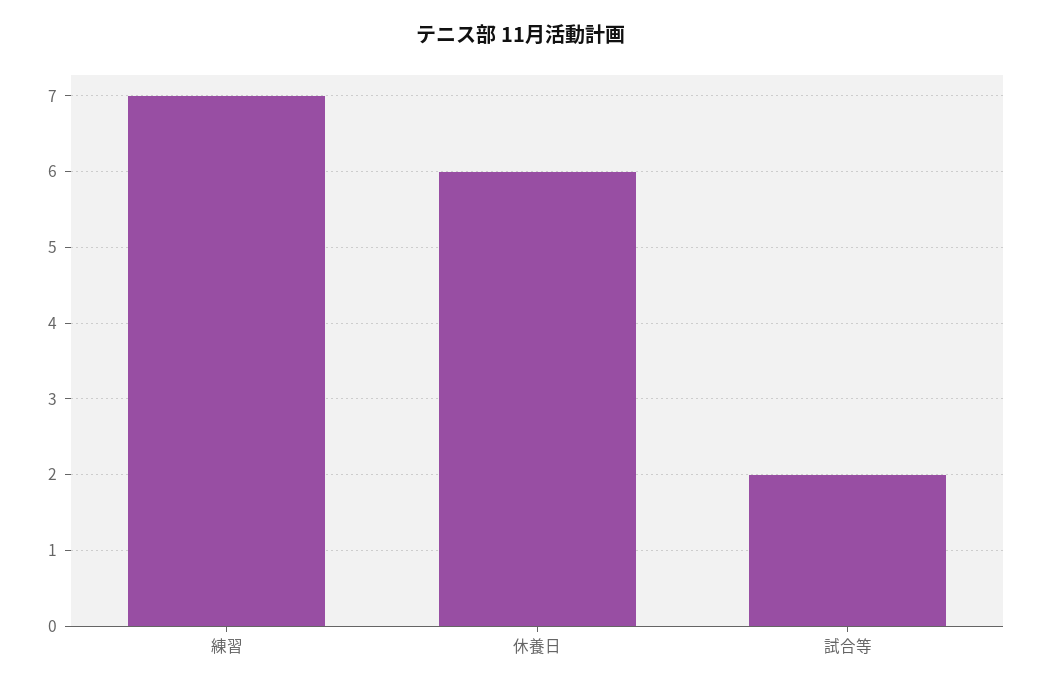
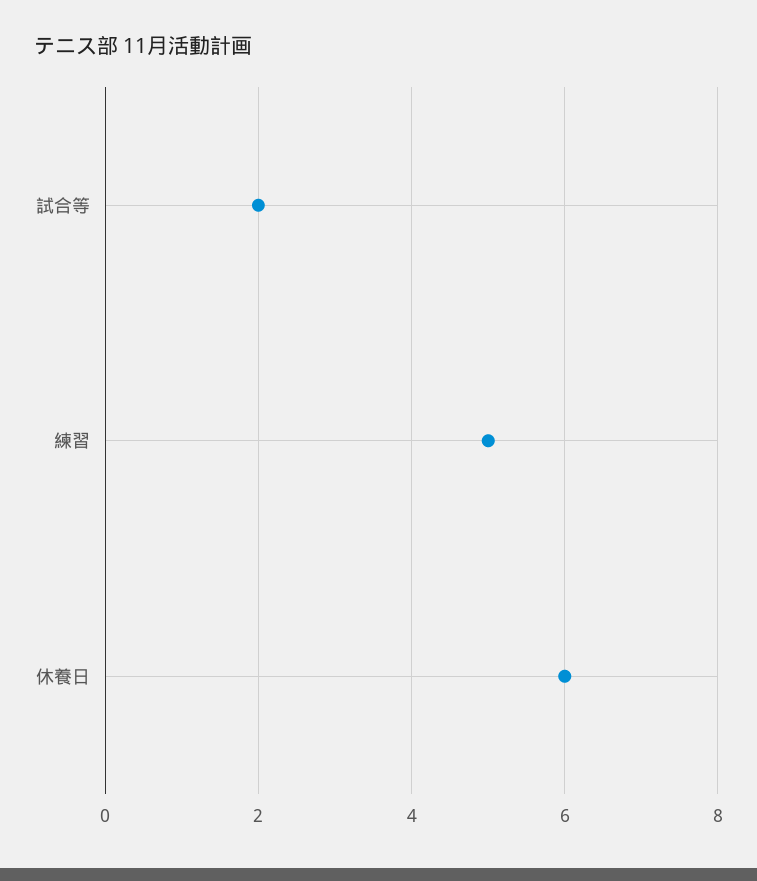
練習: 7 -> 5

